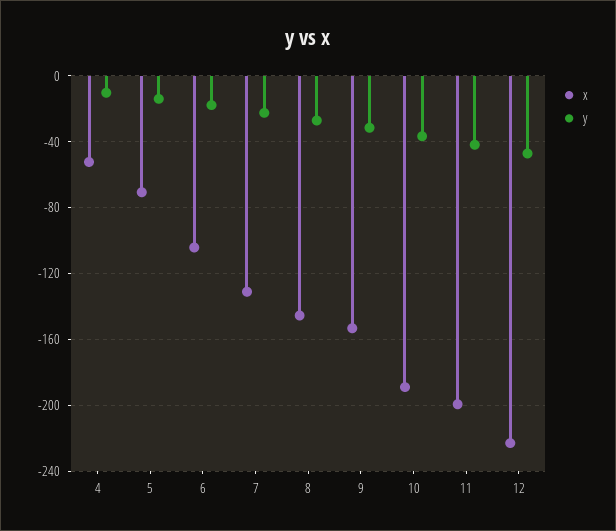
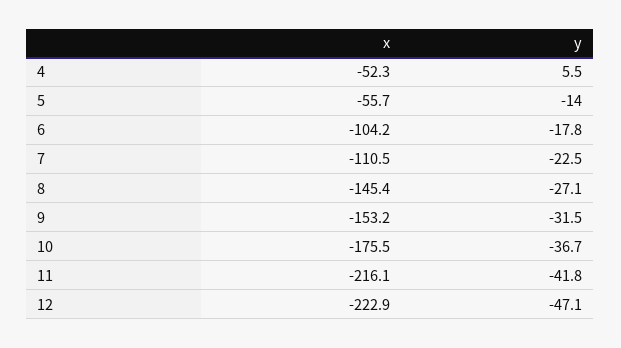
y, 4: -10 -> 5.5
x, 5: -70 -> -55.7
x, 7: -130 -> -110.5
x, 10: -190 -> -175.5
x, 11: -200 -> -216.1

